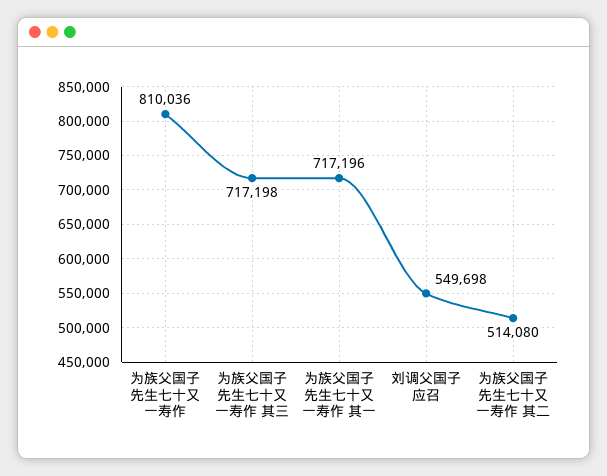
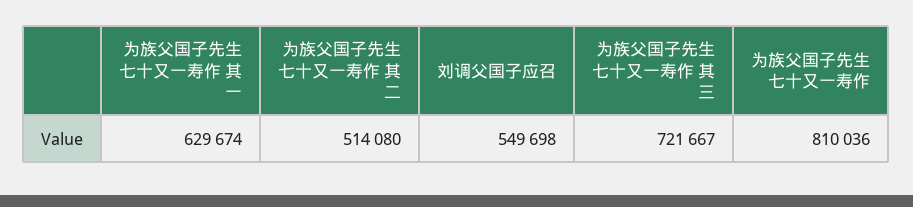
为族父国子先生七十又一寿作 其三: 717198 -> 721667
为族父国子先生七十又一寿作 其一: 717196 -> 629674

